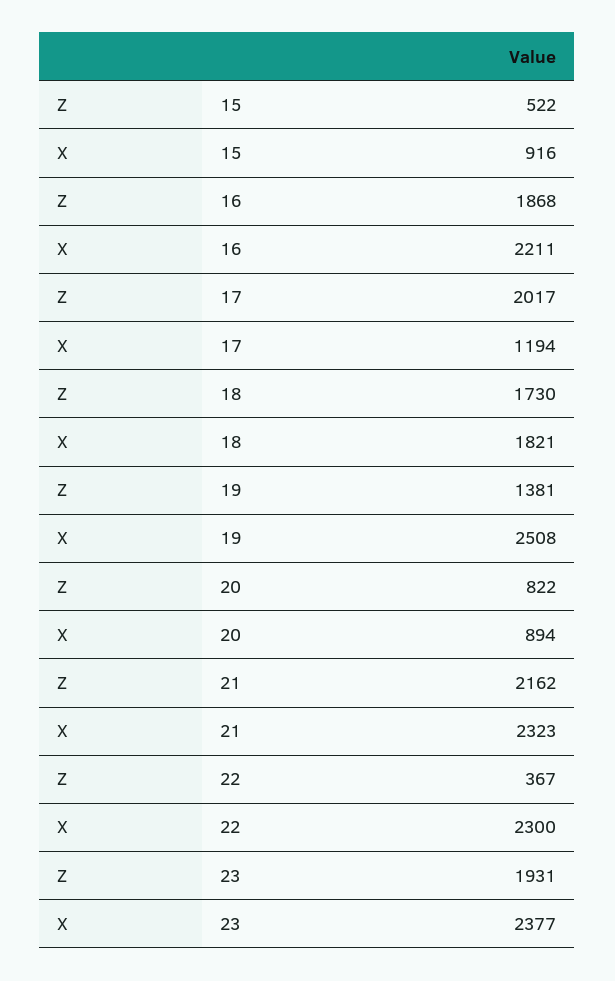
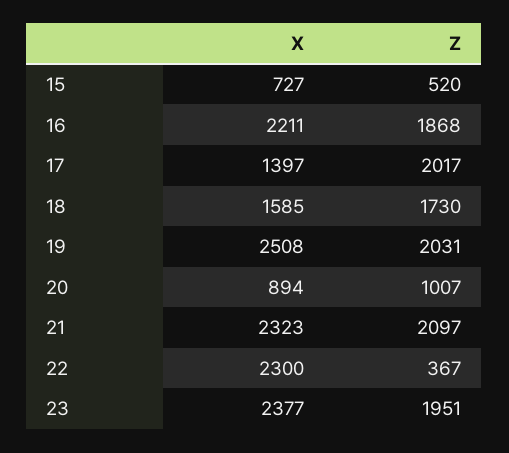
Z, 15: 522 -> 520
X, 15: 916 -> 727
X, 17: 1194 -> 1397
X, 18: 1821 -> 1585
Z, 19: 1381 -> 2031
Z, 20: 822 -> 1007
Z, 21: 2162 -> 2097
Z, 23: 1931 -> 1951

